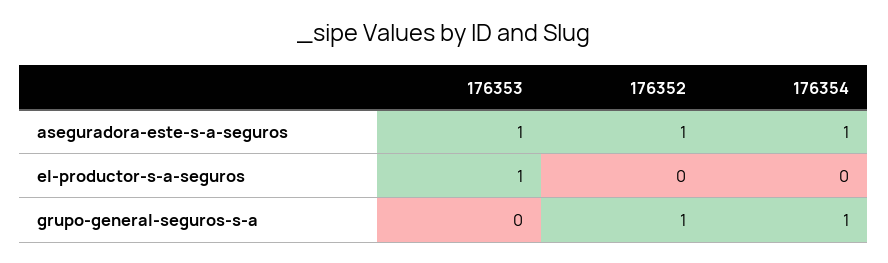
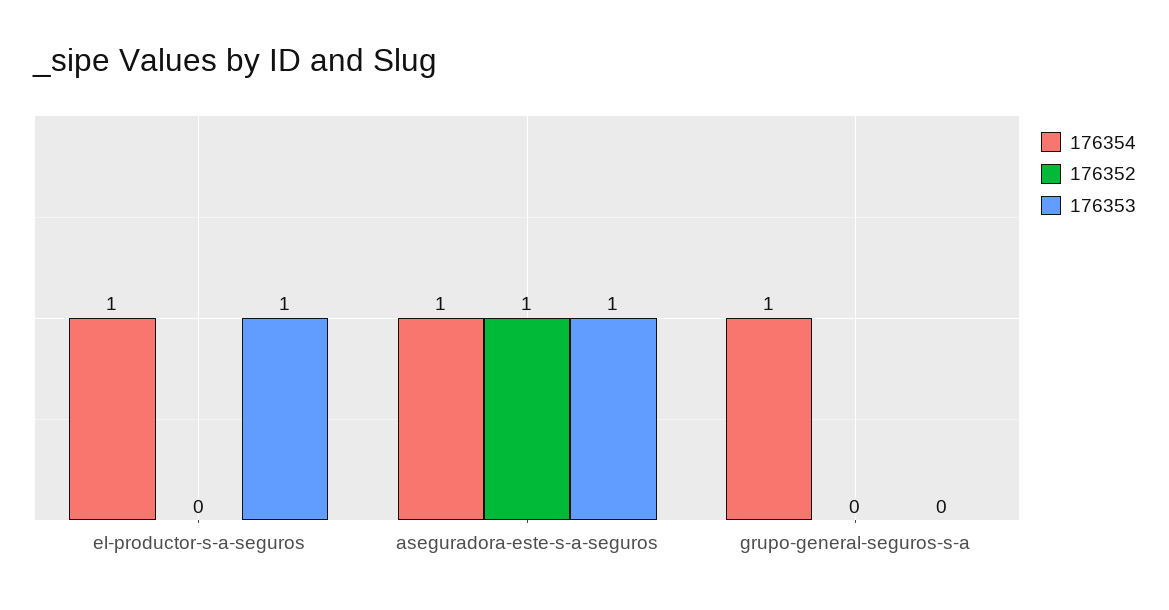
176354, el-productor-s-a-seguros: 0 -> 1
176352, grupo-general-seguros-s-a: 1 -> 0

